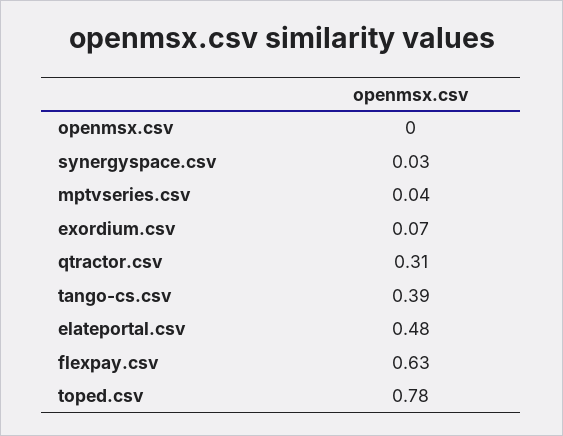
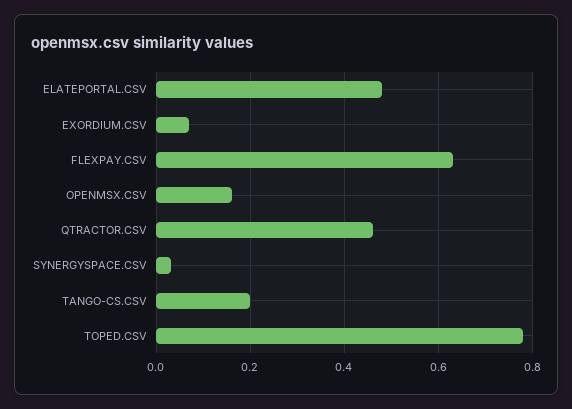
openmsx.csv: 0 -> 0.15
mptvseries.csv: 0.04 -> none
qtractor.csv: 0.31 -> 0.45
tango-cs.csv: 0.39 -> 0.2

